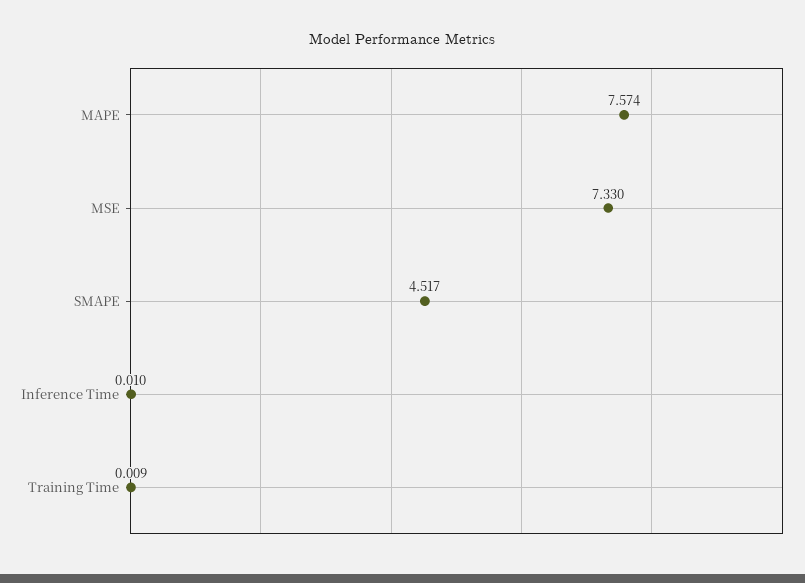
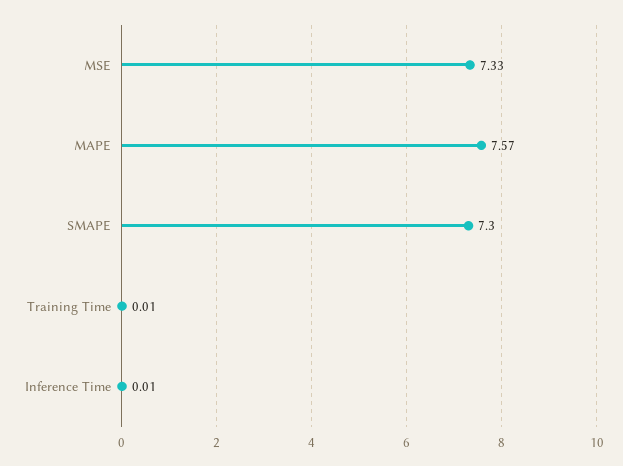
SMAPE: 4.517 -> 7.3

